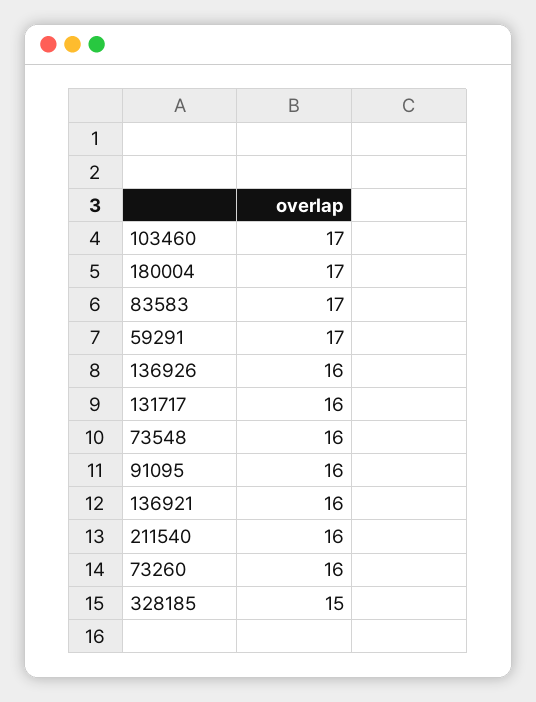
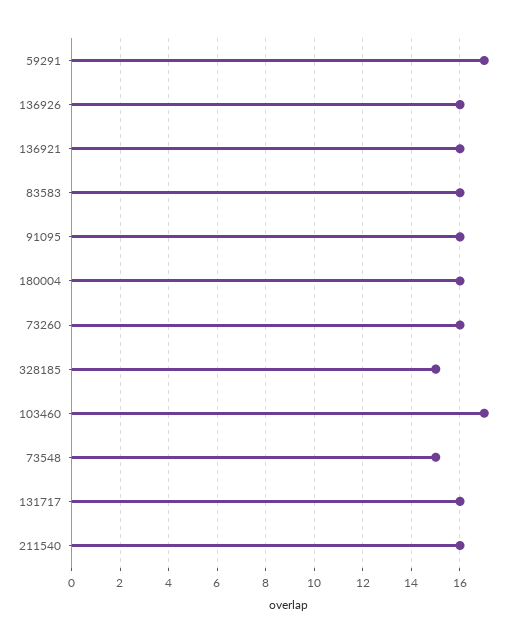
180004: 17 -> 16
83583: 17 -> 16
73548: 16 -> 15

